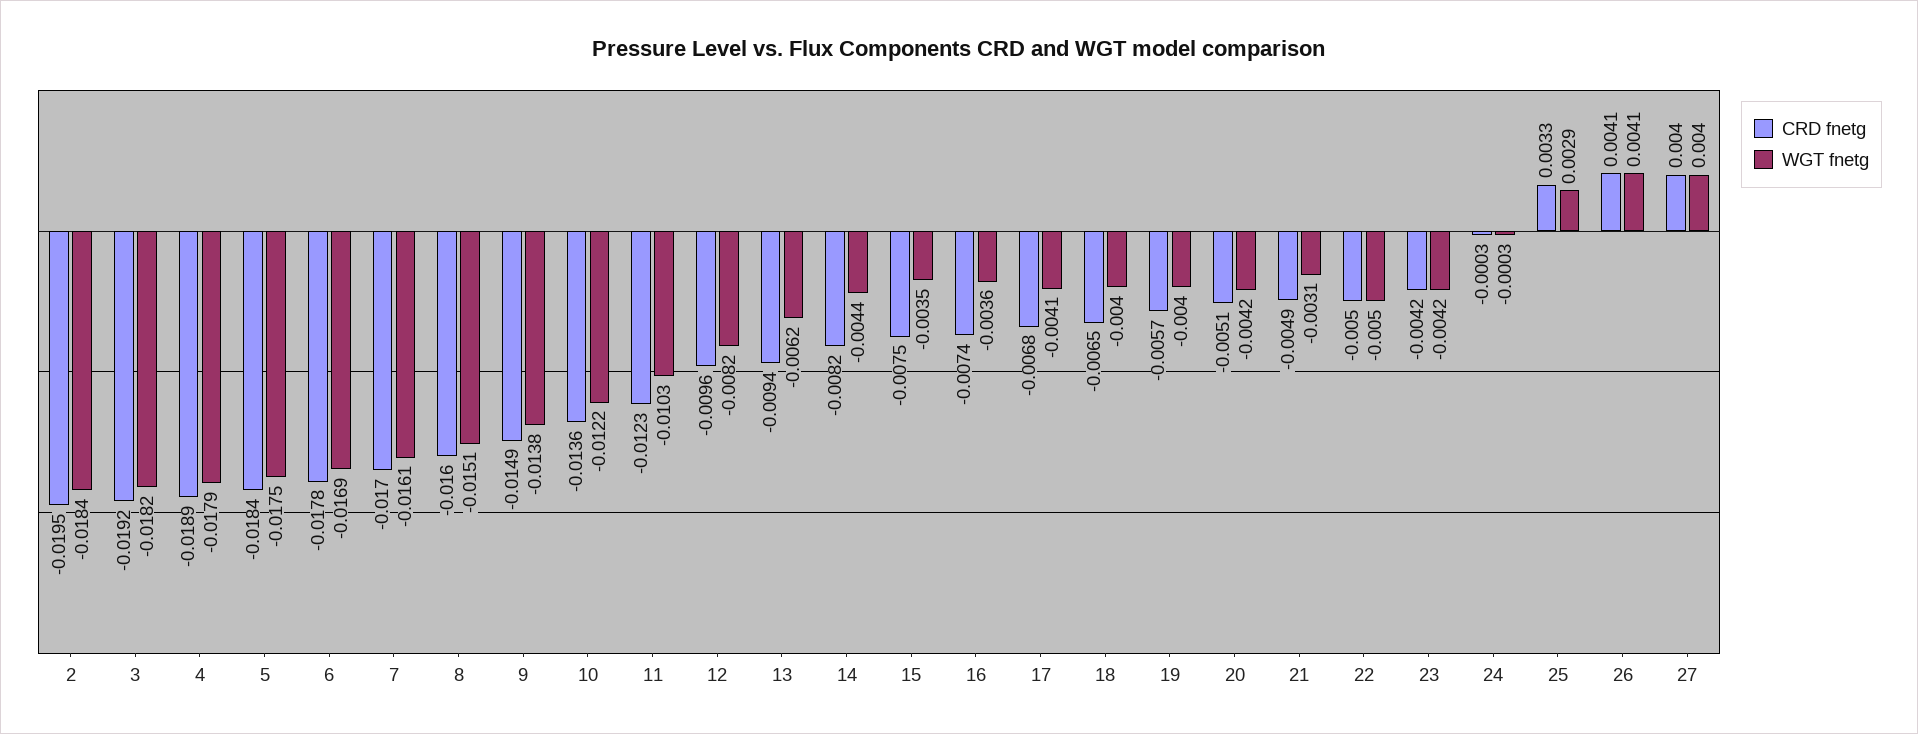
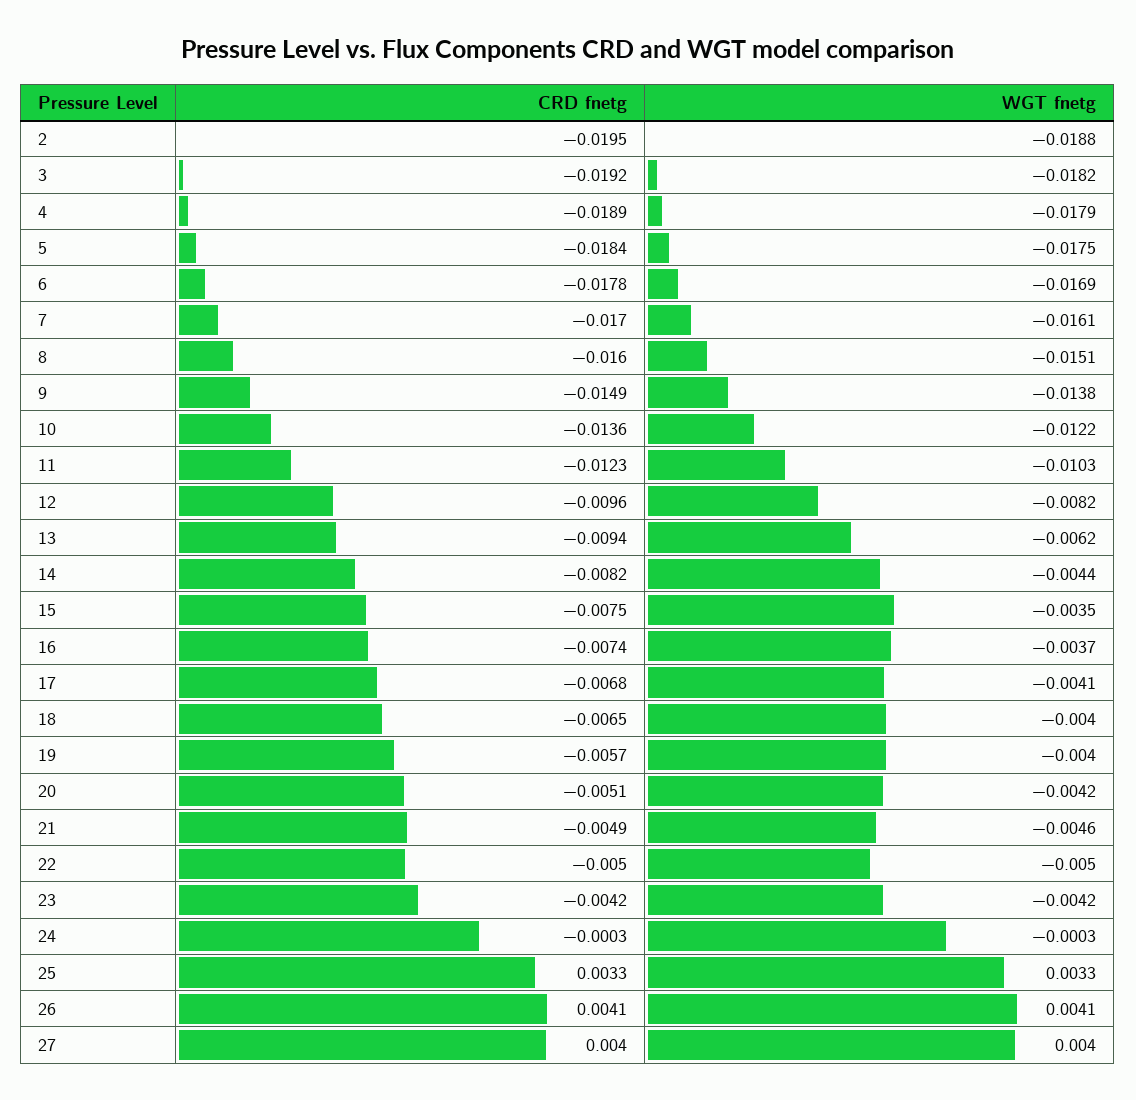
WGT fnetg, 2: -0.0184 -> -0.0188
WGT fnetg, 16: -0.0036 -> -0.0037
WGT fnetg, 21: -0.0031 -> -0.0046
WGT fnetg, 25: 0.0029 -> 0.0033

